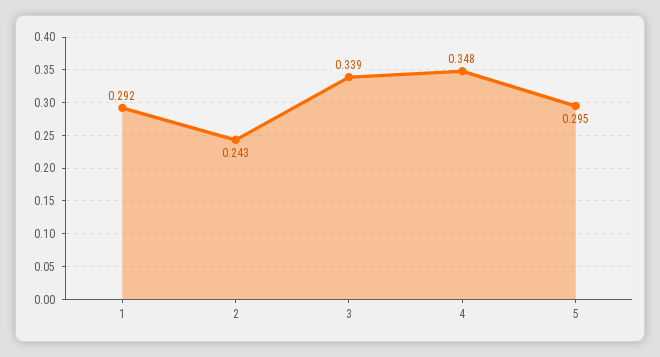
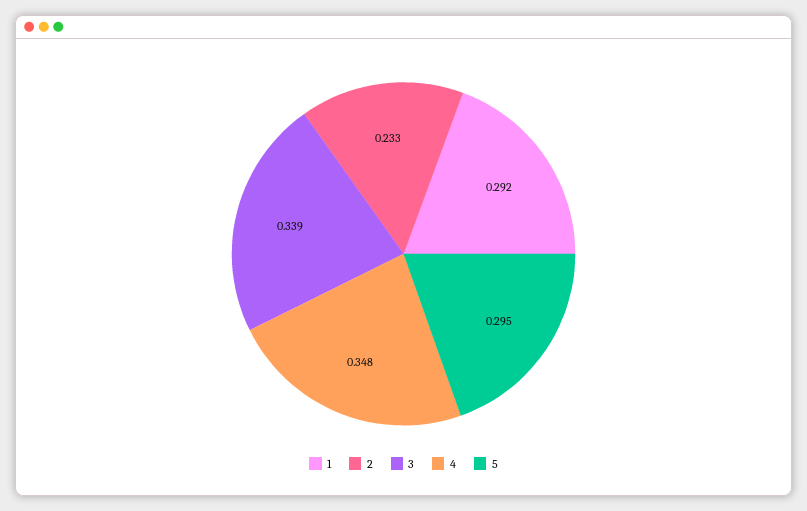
2: 0.243 -> 0.233

